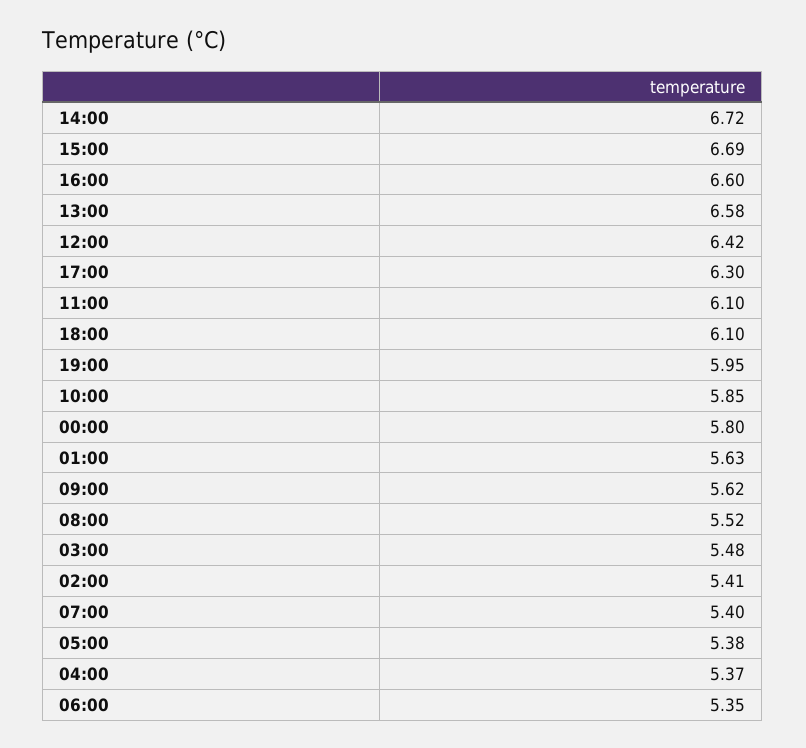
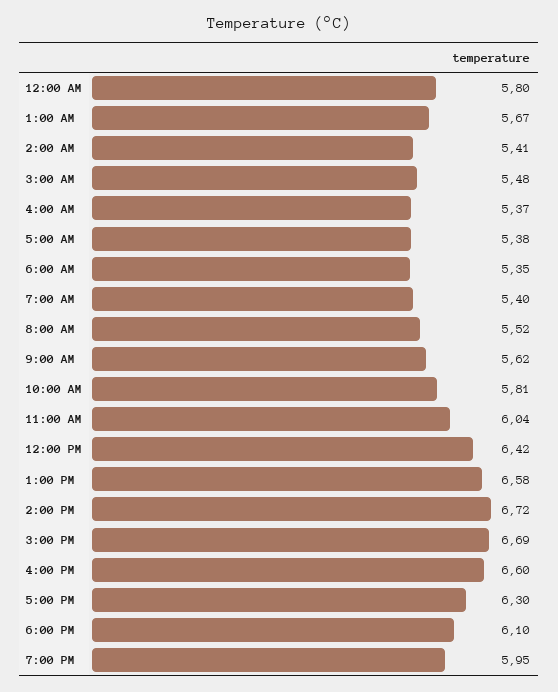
11:00: 6.1 -> 6.04
10:00: 5.85 -> 5.81
01:00: 5.63 -> 5.67

